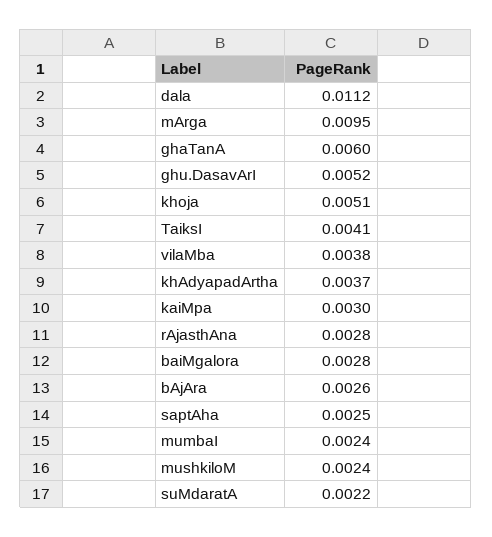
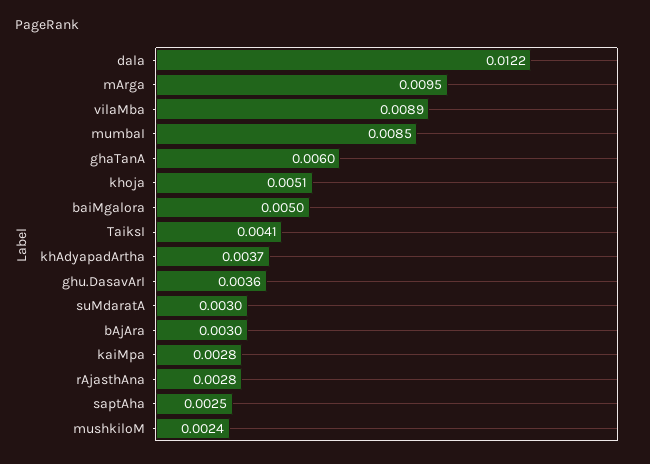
dala: 0.0112 -> 0.0122
ghu.DasavArI: 0.0052 -> 0.0036
vilaMba: 0.0038 -> 0.0089
kaiMpa: 0.003 -> 0.0028
baiMgalora: 0.0028 -> 0.005
bAjAra: 0.0026 -> 0.003
mumbaI: 0.0024 -> 0.0085
suMdaratA: 0.0022 -> 0.003

